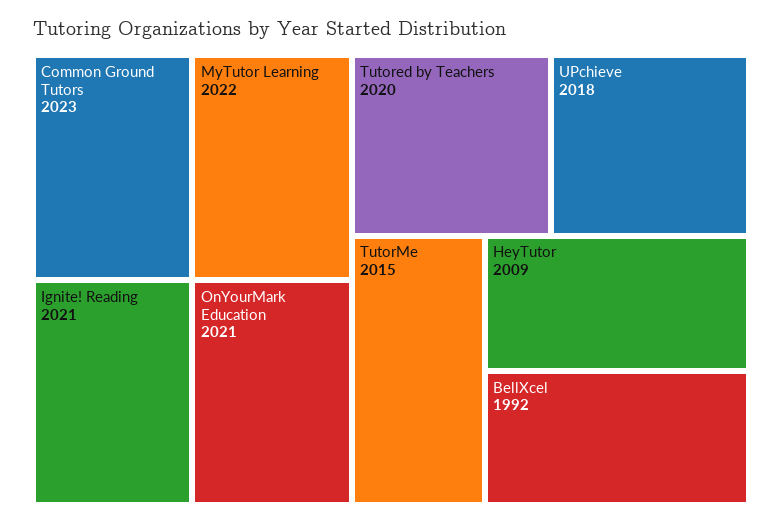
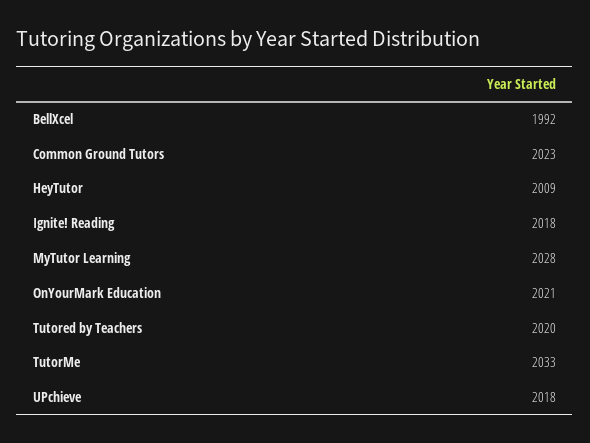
MyTutor Learning: 2022 -> 2028
Ignite! Reading: 2021 -> 2018
TutorMe: 2015 -> 2033

